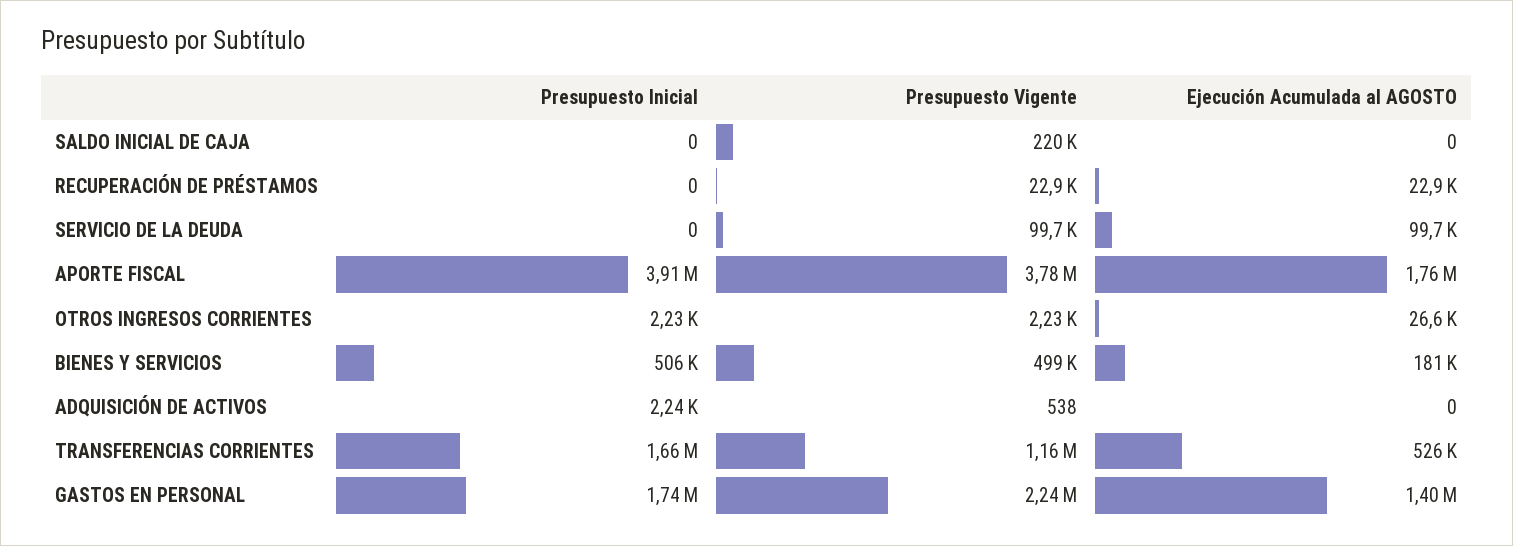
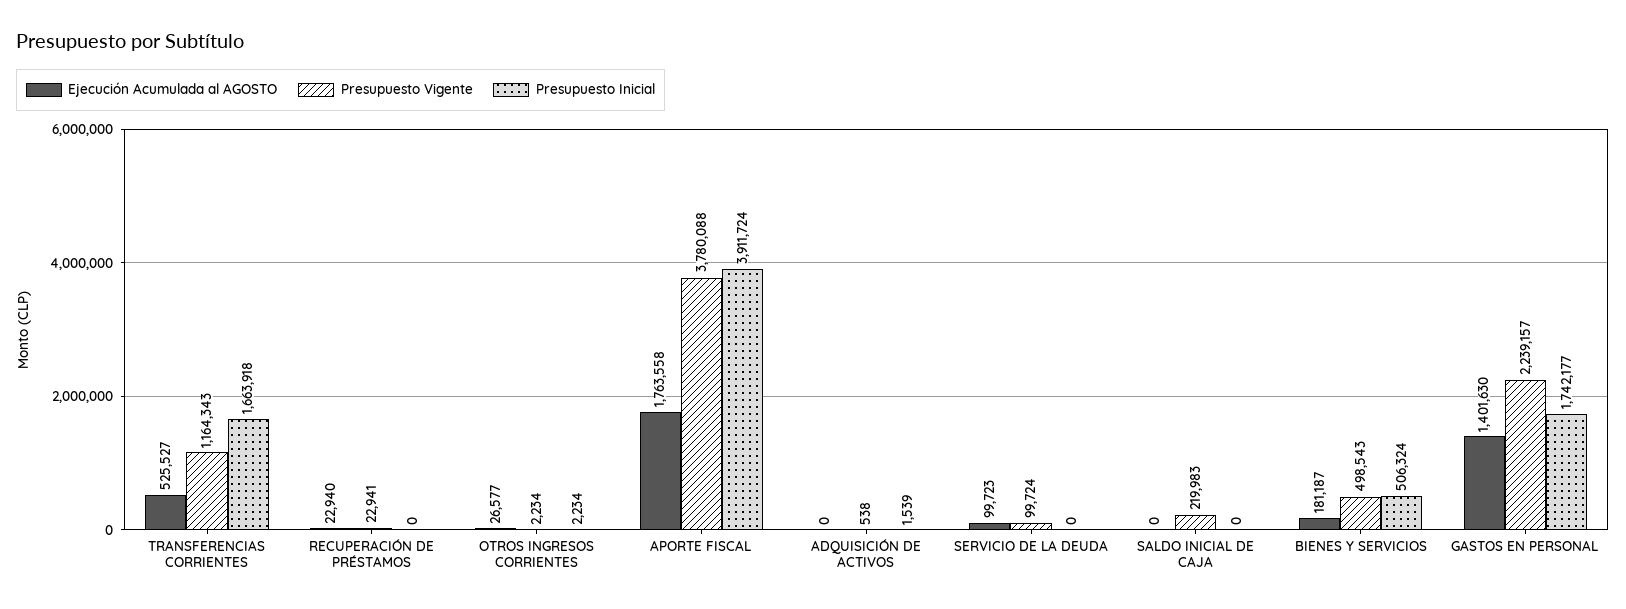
Presupuesto Inicial, ADQUISICIÓN DE ACTIVOS: 2240 -> 1539

